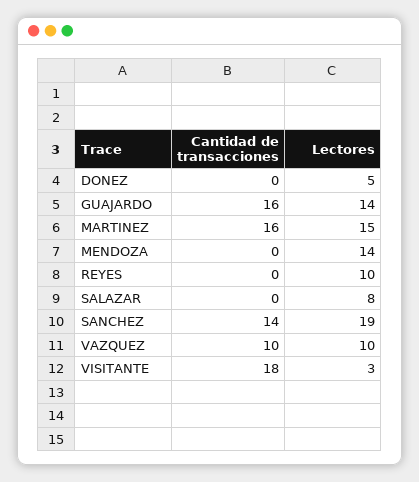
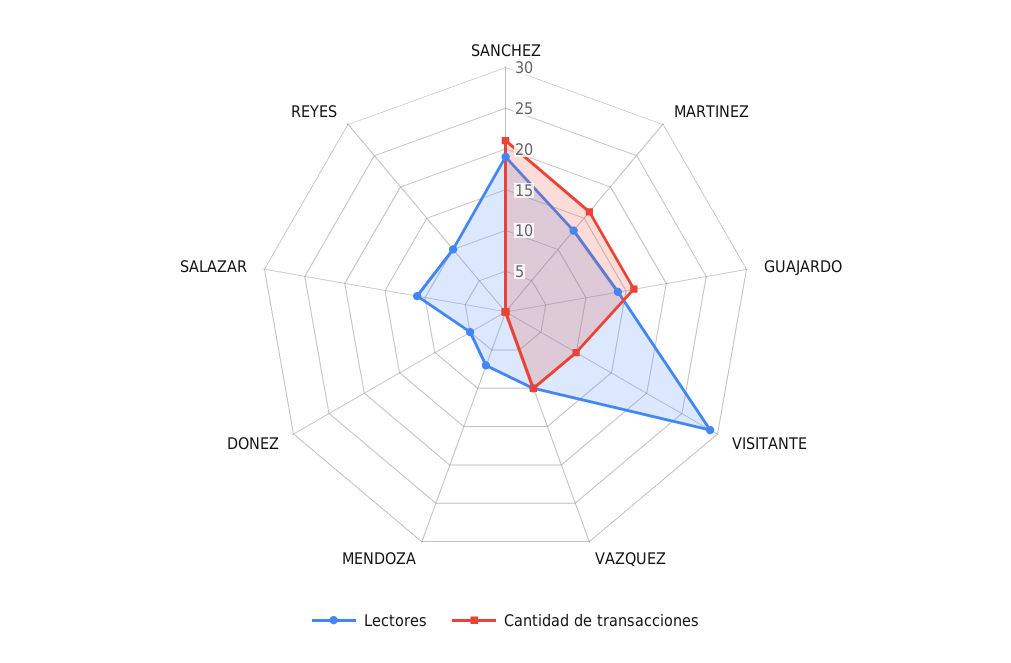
Lectores, MARTINEZ: 15 -> 13
Lectores, MENDOZA: 14 -> 7
Lectores, SALAZAR: 8 -> 11
Cantidad de transacciones, SANCHEZ: 14 -> 21
Cantidad de transacciones, VISITANTE: 18 -> 10
Lectores, VISITANTE: 3 -> 29

